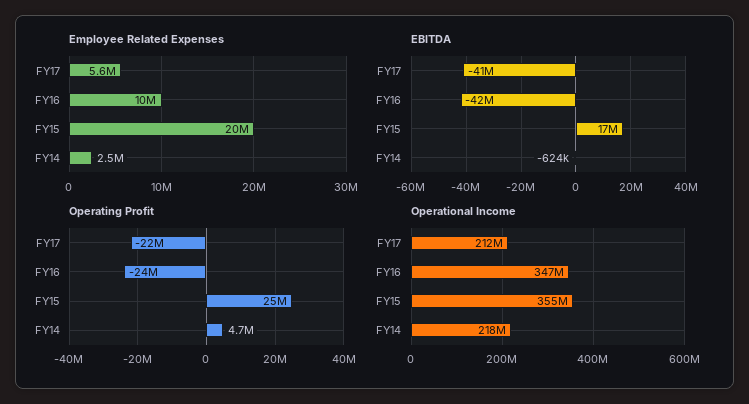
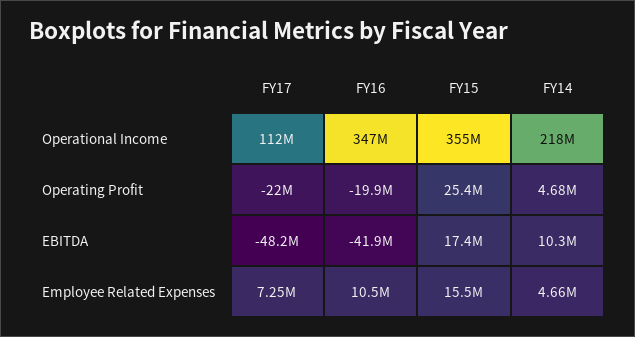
Employee Related Expenses, FY17: 5600000 -> 7250000
Employee Related Expenses, FY15: 20000000 -> 15500000
Employee Related Expenses, FY14: 2500000 -> 4660000
EBITDA, FY17: -41000000 -> -48200000
EBITDA, FY14: -624000 -> 10300000
Operating Profit, FY16: -24000000 -> -19900000
Operational Income, FY17: 212000000 -> 112000000

